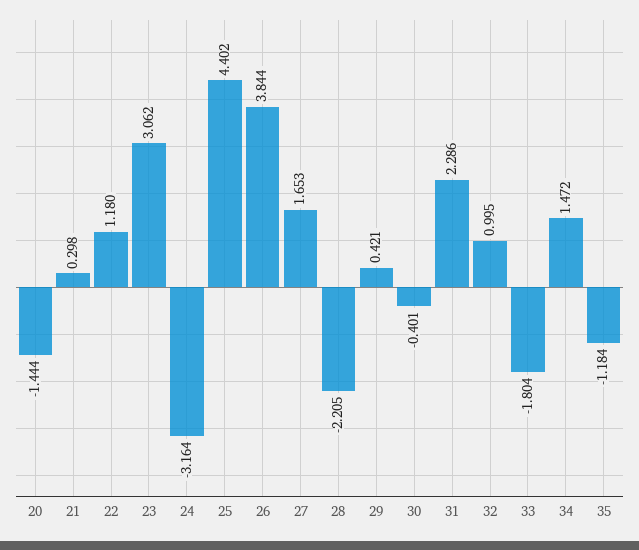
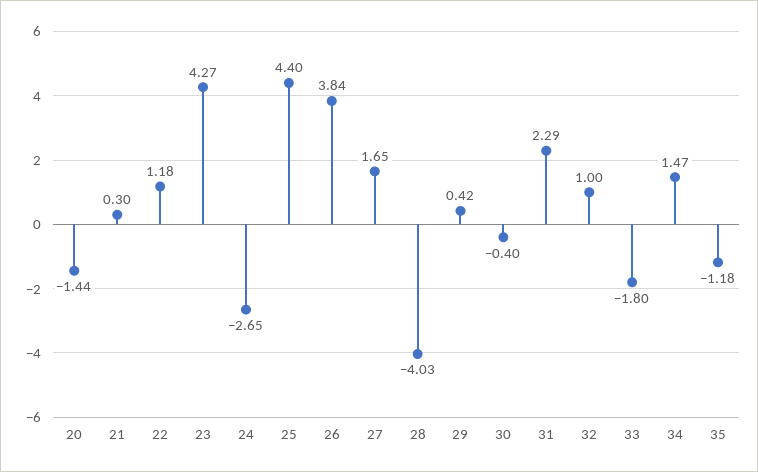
23: 3.062 -> 4.27
24: -3.164 -> -2.65
28: -2.205 -> -4.03

